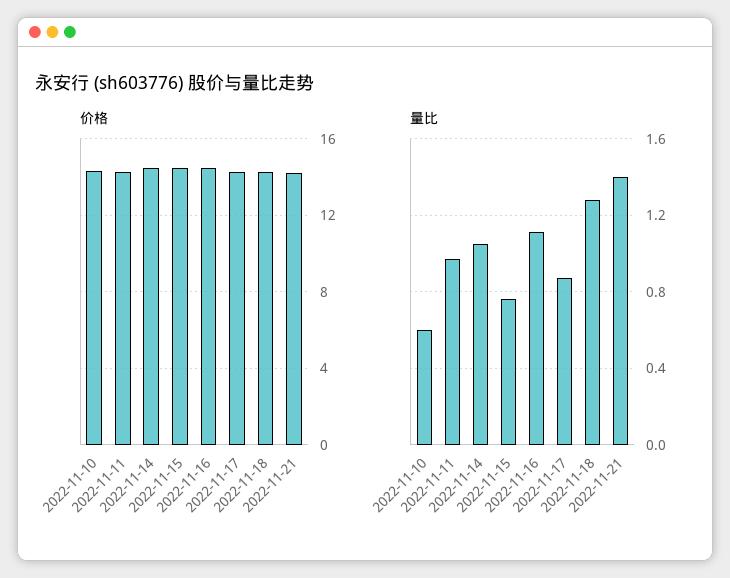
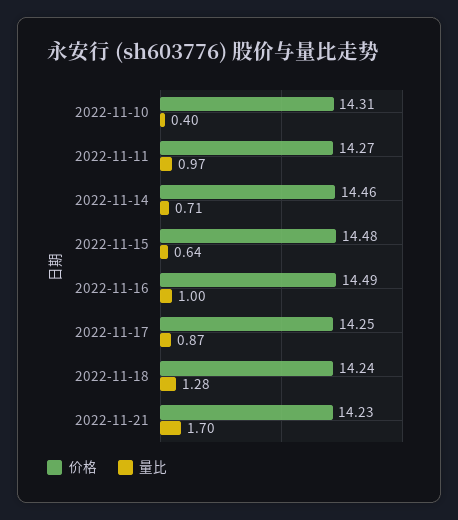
量比, 2022-11-10: 0.6 -> 0.4
量比, 2022-11-14: 1.05 -> 0.71
量比, 2022-11-15: 0.75 -> 0.64
量比, 2022-11-16: 1.1 -> 1
量比, 2022-11-21: 1.4 -> 1.7

